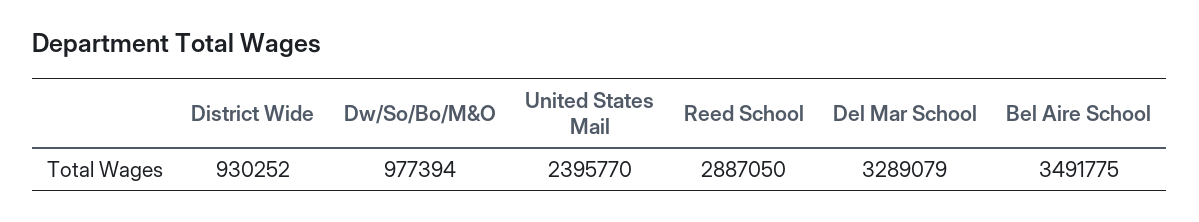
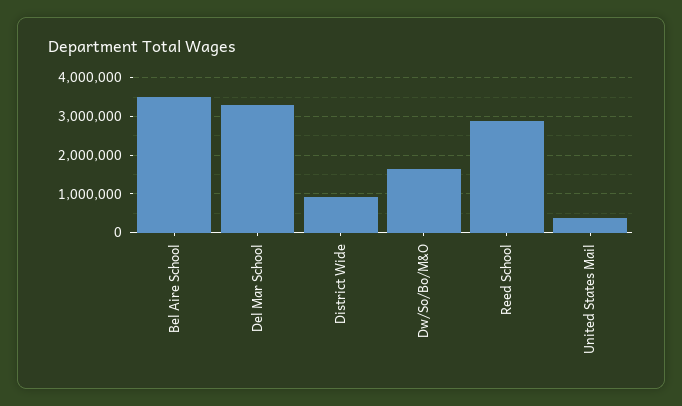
Dw/So/Bo/M&O: 977394 -> 1600000
United States Mail: 2395770 -> 400000

